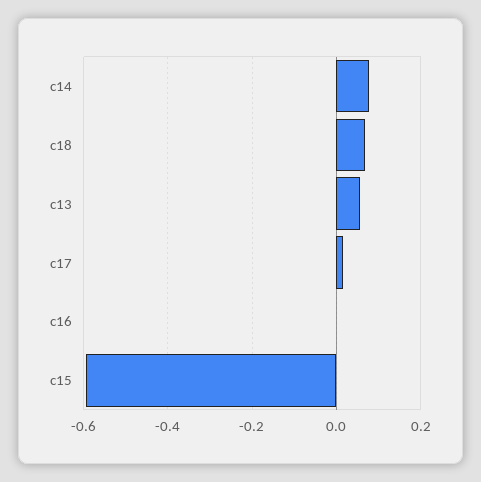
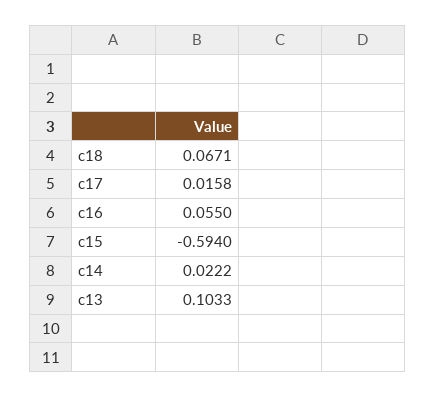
c14: 0.08 -> 0.0222
c13: 0.06 -> 0.1033
c16: 0 -> 0.055

